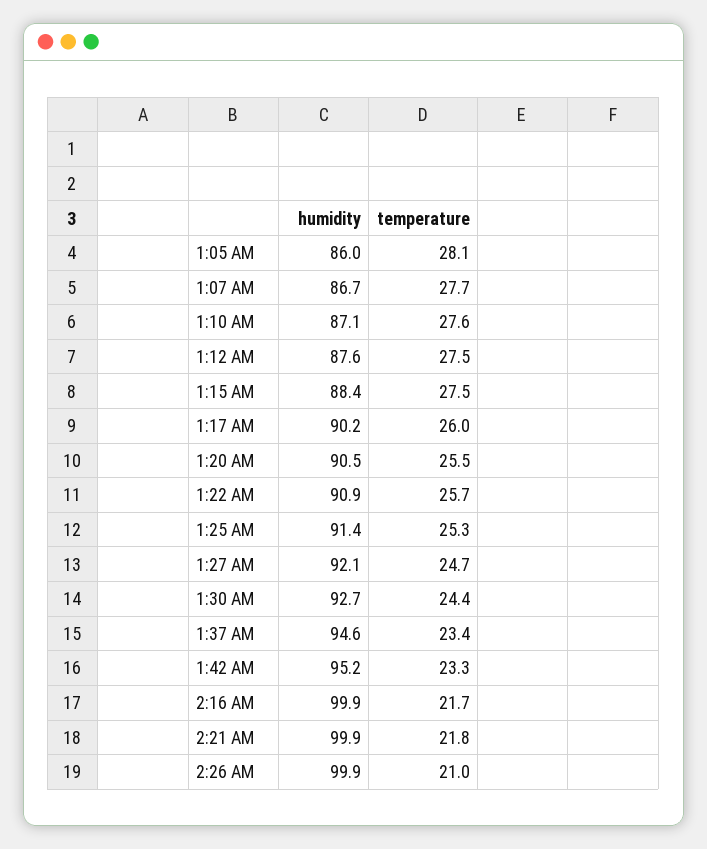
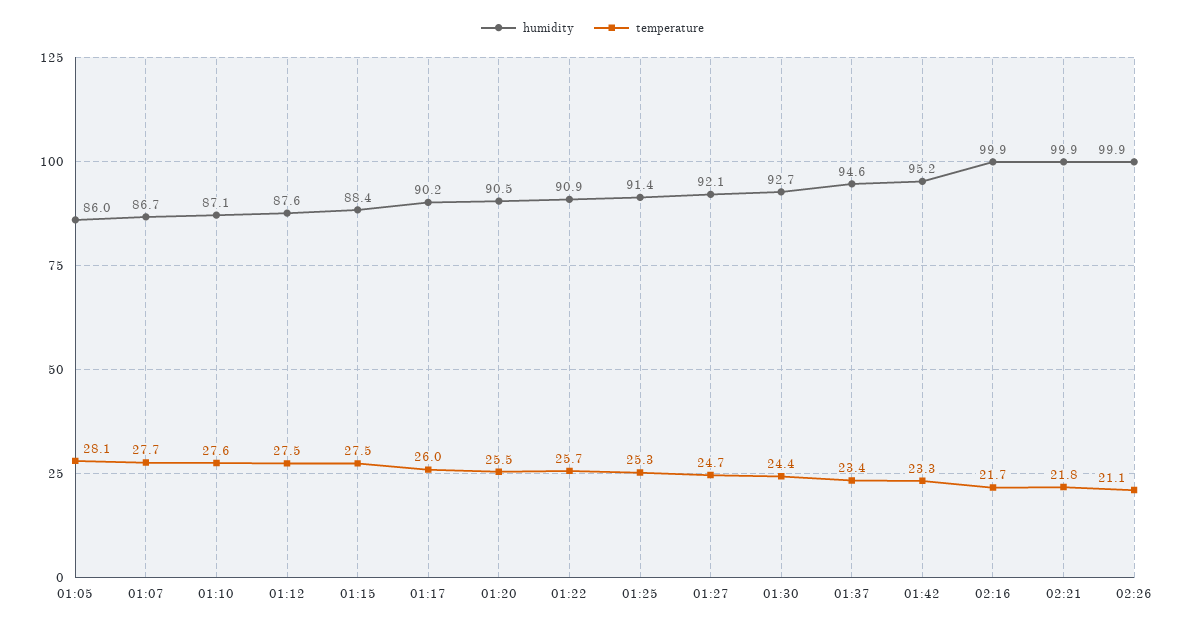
temperature, 2:26 AM: 21 -> 21.1

